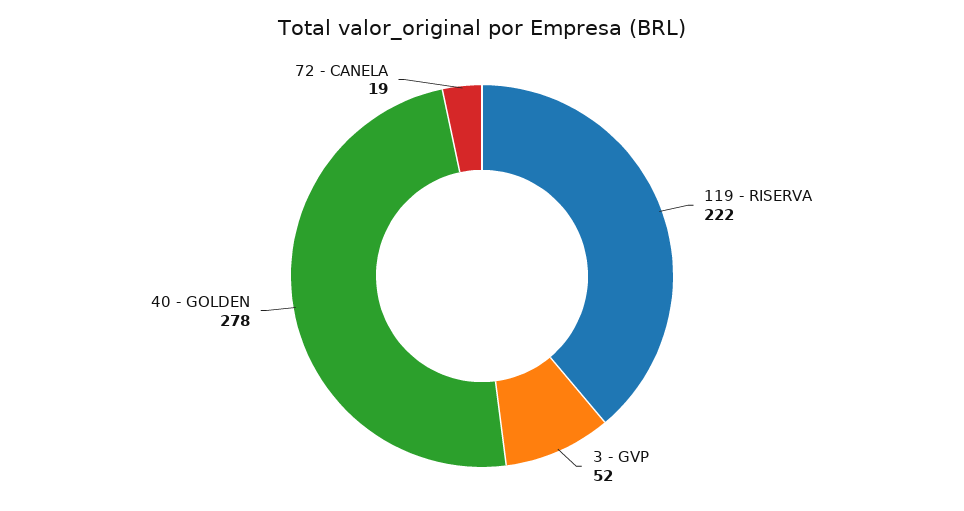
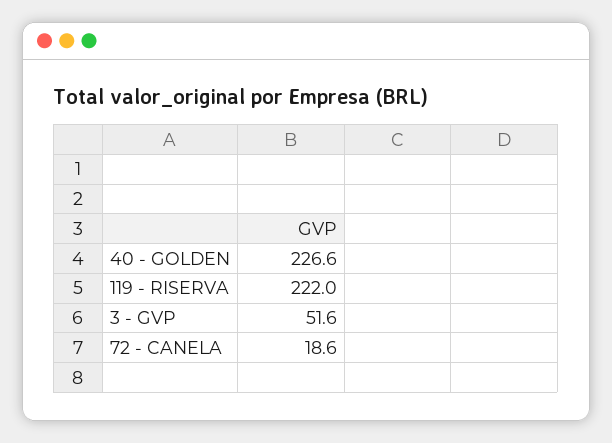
40 - GOLDEN: 278 -> 226.6

